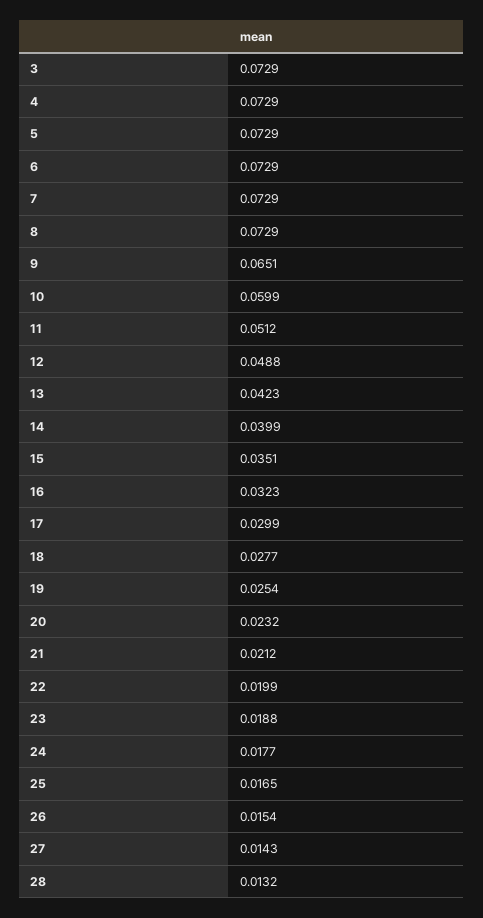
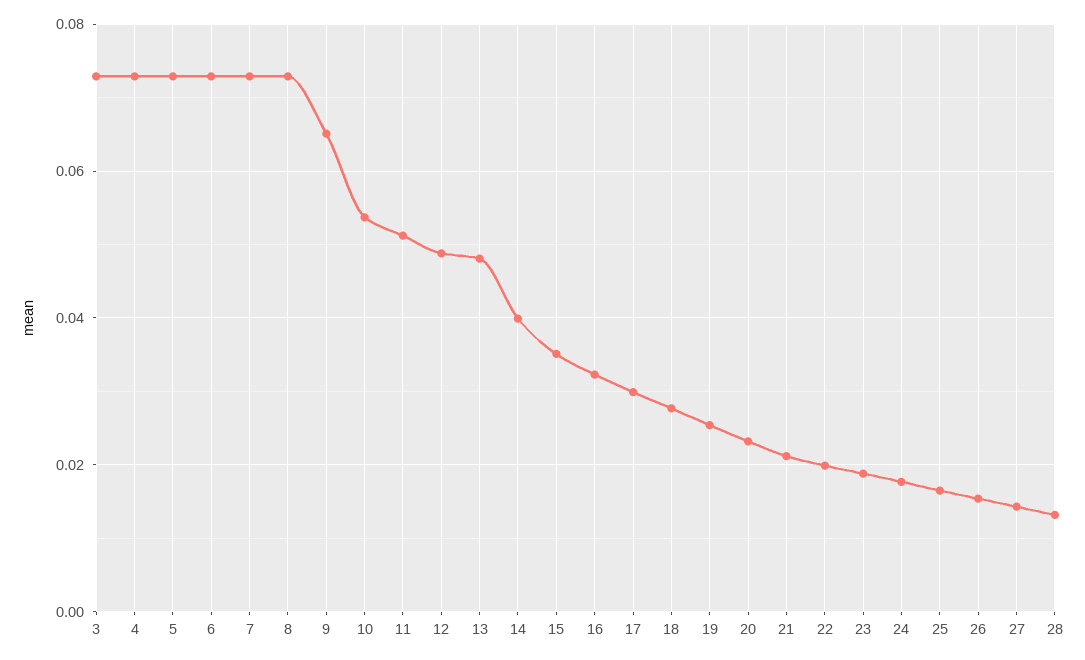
10: 0.0599 -> 0.054
13: 0.0423 -> 0.048

